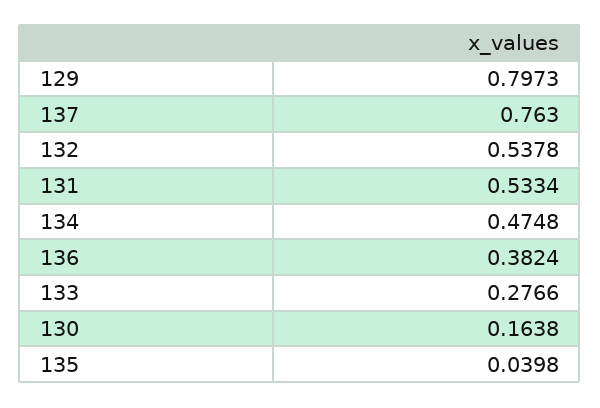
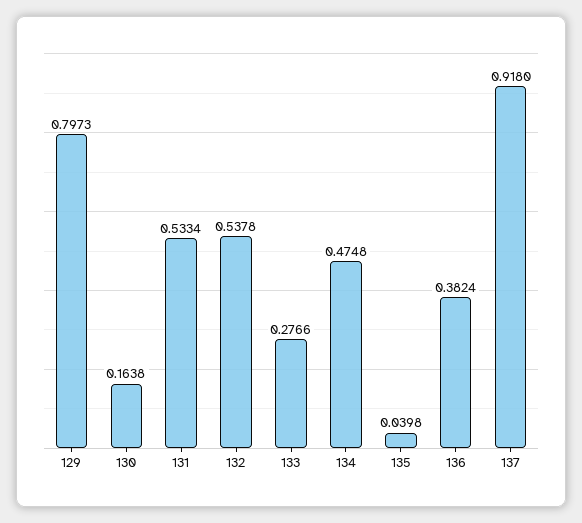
137: 0.763 -> 0.918

